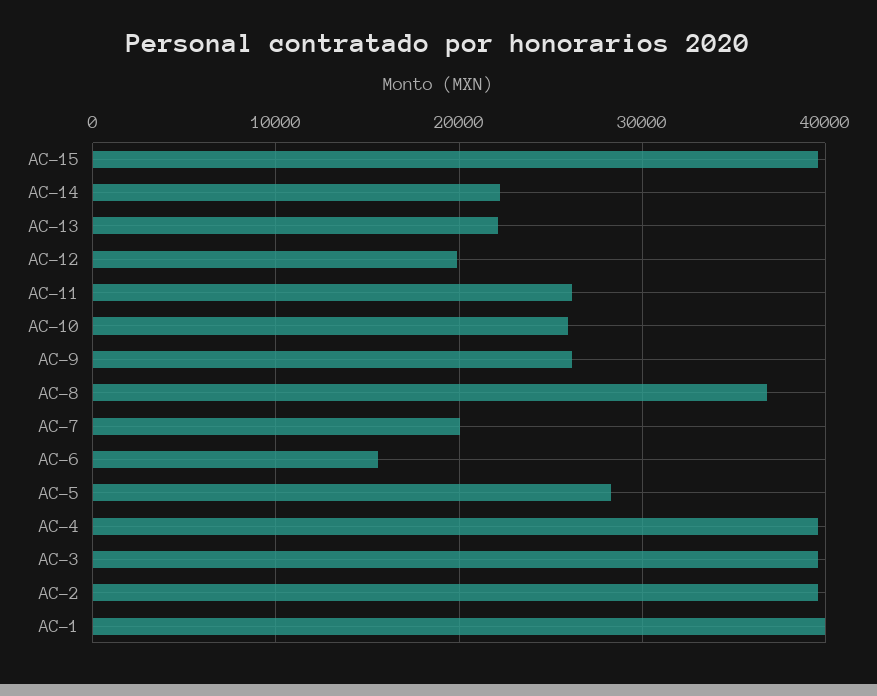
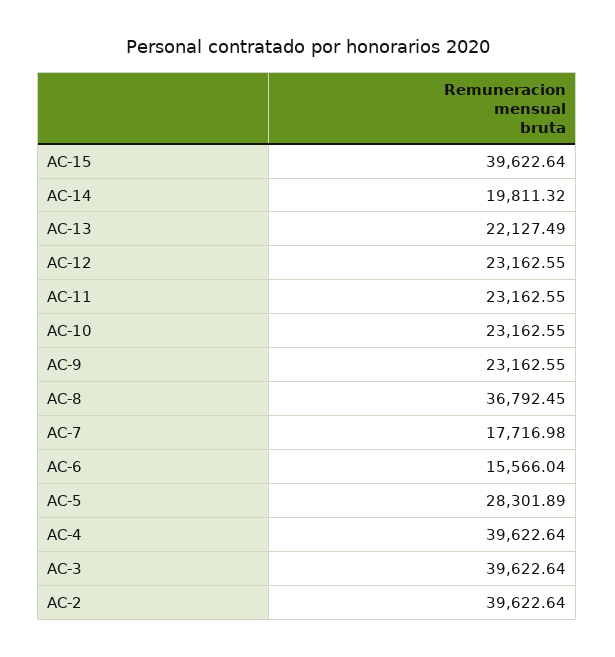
AC-14: 22000 -> 19811.32
AC-12: 20000 -> 23162.55
AC-11: 26000 -> 23162.55
AC-10: 26000 -> 23162.55
AC-9: 26000 -> 23162.55
AC-7: 20000 -> 17716.98
AC-1: 40000 -> none

